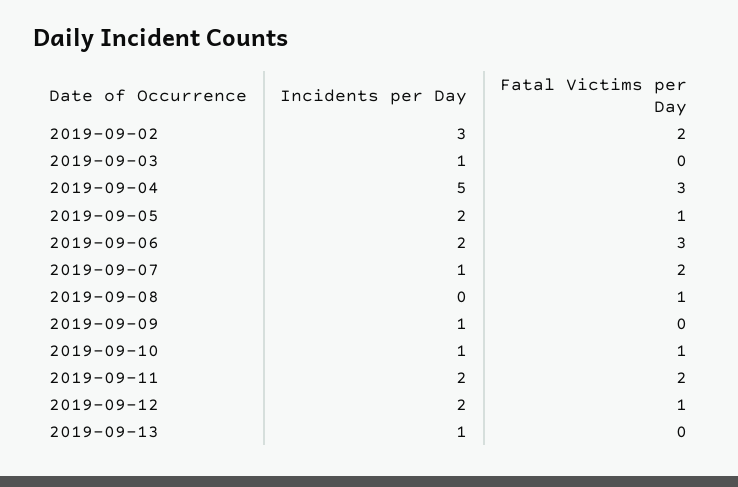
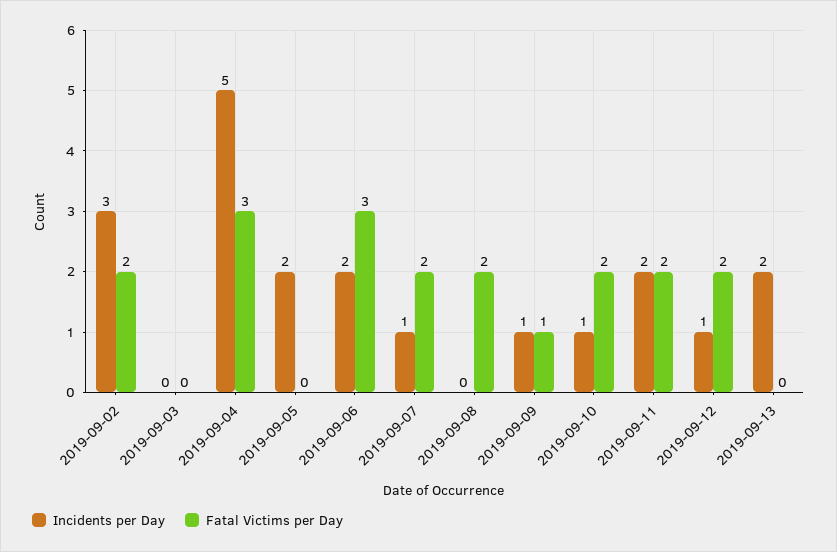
Incidents per Day, 2019-09-03: 1 -> 0
Fatal Victims per Day, 2019-09-05: 1 -> 0
Fatal Victims per Day, 2019-09-08: 1 -> 2
Fatal Victims per Day, 2019-09-09: 0 -> 1
Fatal Victims per Day, 2019-09-10: 1 -> 2
Incidents per Day, 2019-09-12: 2 -> 1
Fatal Victims per Day, 2019-09-12: 1 -> 2
Incidents per Day, 2019-09-13: 1 -> 2

